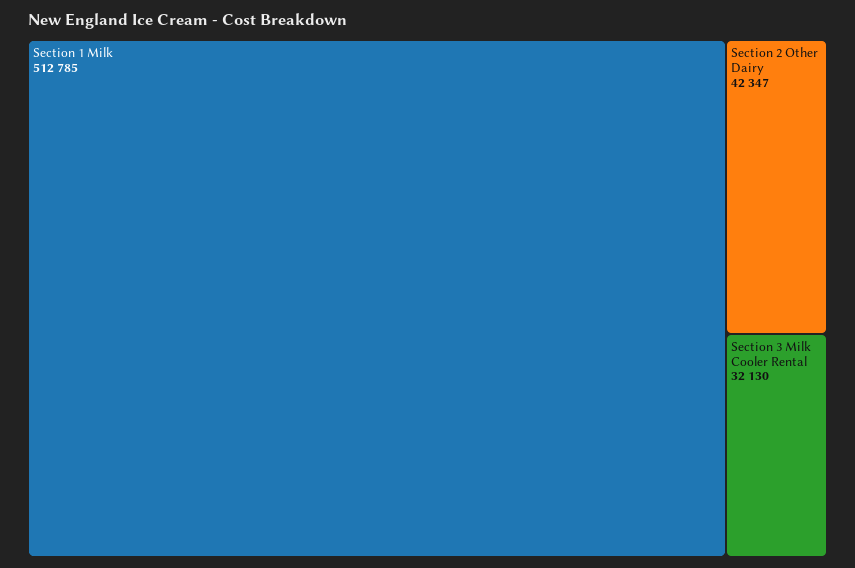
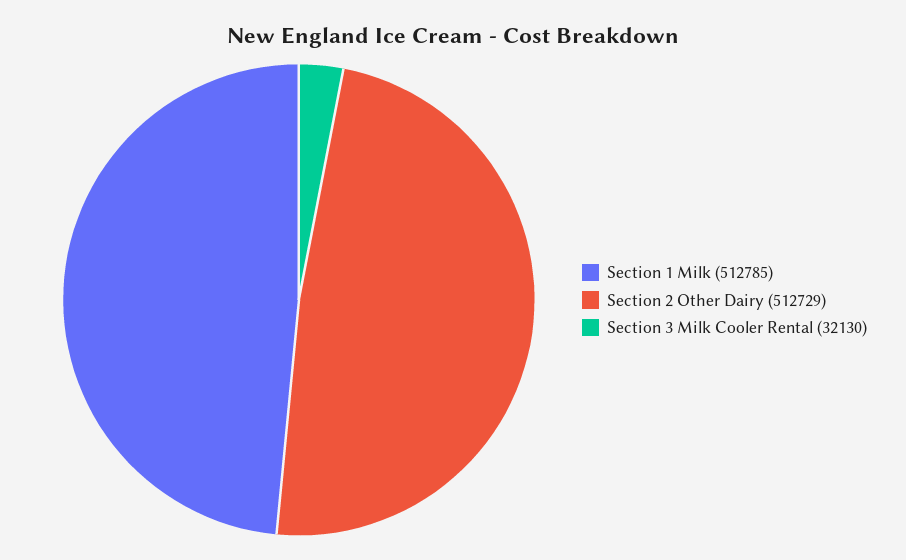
Section 2 Other Dairy: 42347 -> 512729

